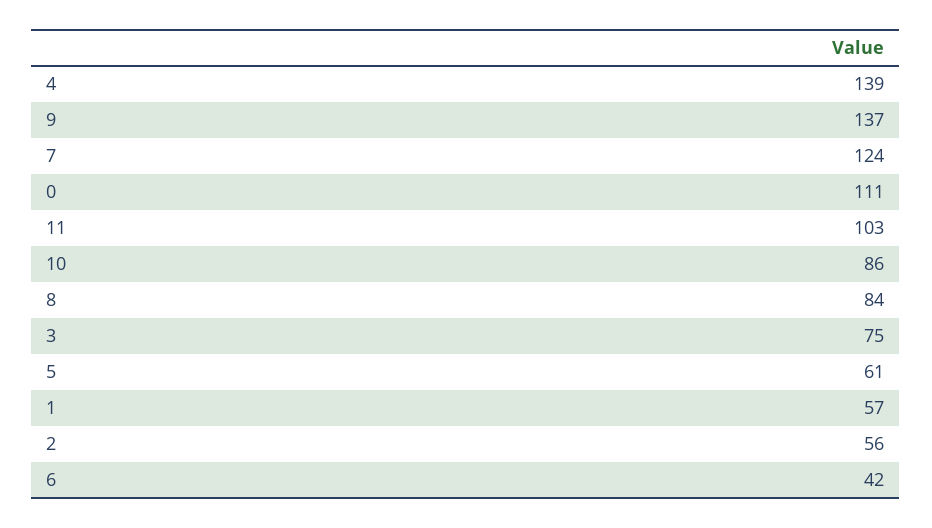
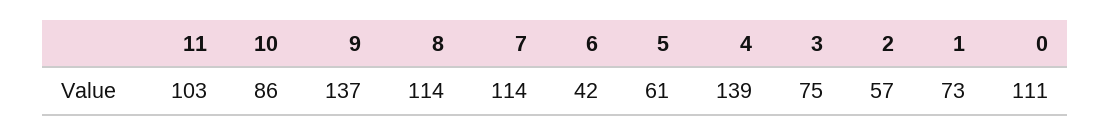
7: 124 -> 114
8: 84 -> 114
1: 57 -> 73
2: 56 -> 57

